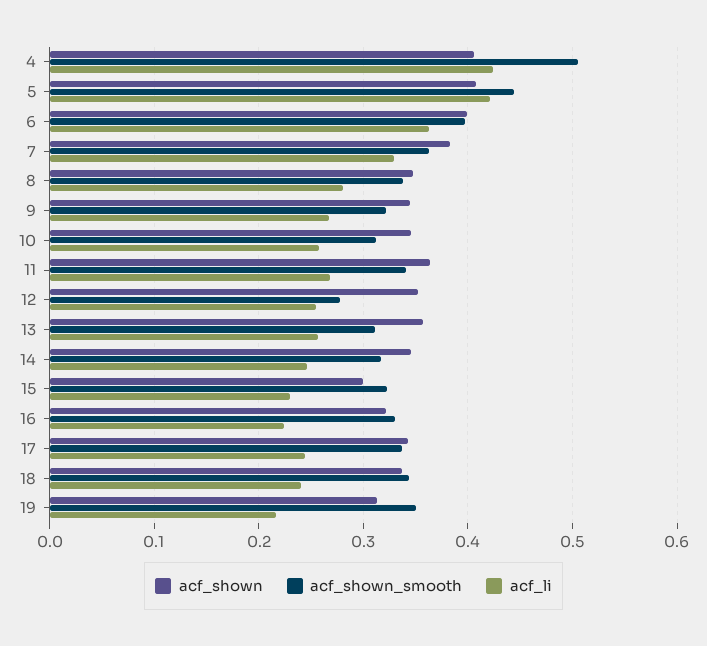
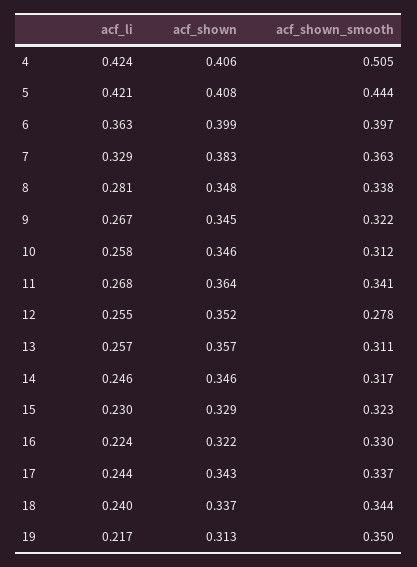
acf_shown, 15: 0.3 -> 0.329

